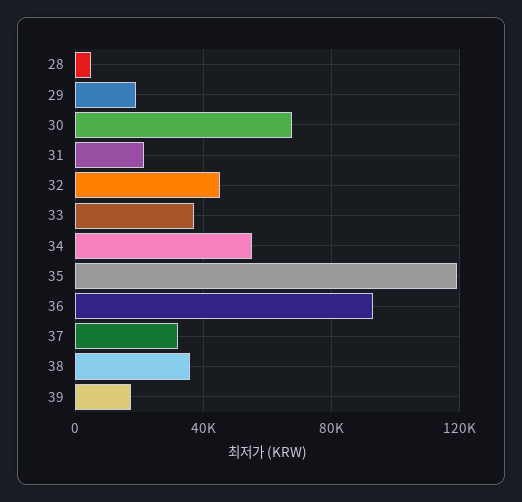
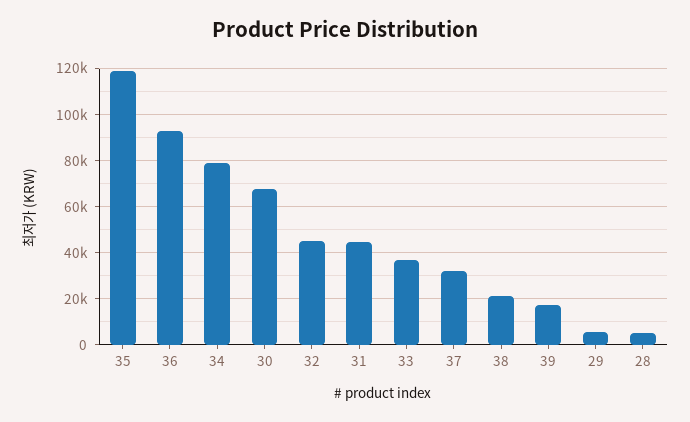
29: 20000 -> 5000
31: 20000 -> 45000
34: 55000 -> 80000
38: 35000 -> 20000

